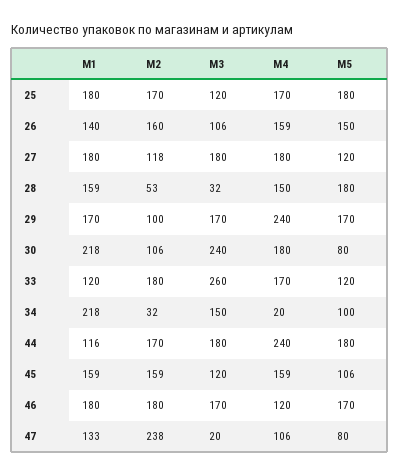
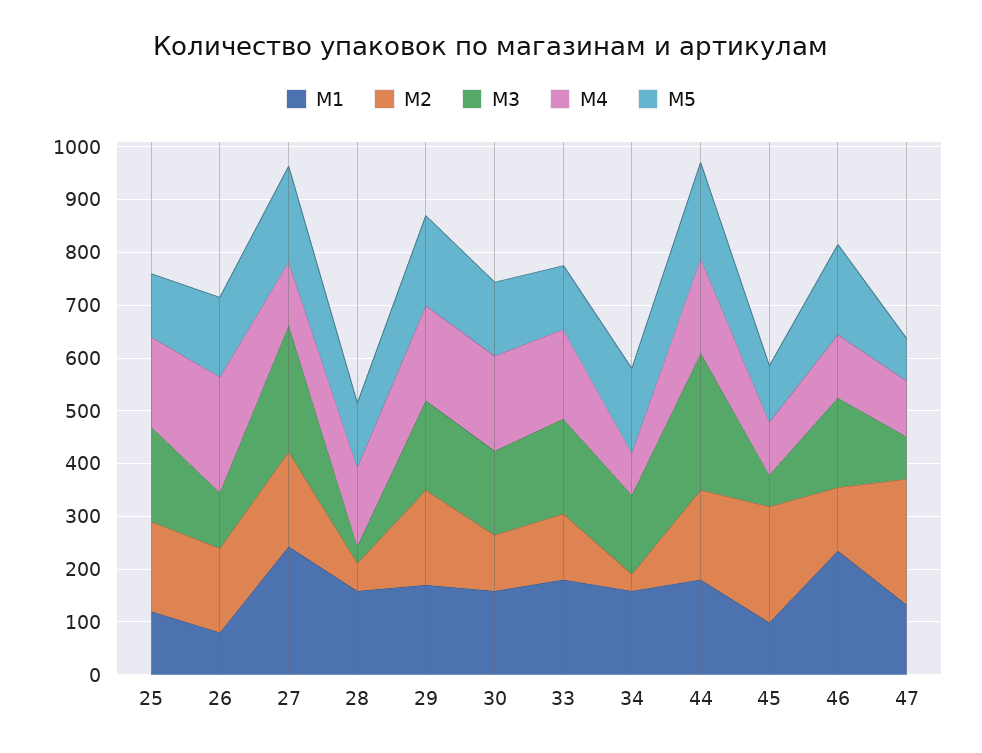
M1, 25: 180 -> 120
M3, 25: 120 -> 180
M5, 25: 180 -> 120
M1, 26: 140 -> 80
M4, 26: 159 -> 220
M1, 27: 180 -> 240
M2, 27: 118 -> 180
M3, 27: 180 -> 240
M4, 27: 180 -> 120
M5, 27: 120 -> 180
M5, 28: 180 -> 120
M2, 29: 100 -> 180
M4, 29: 240 -> 180
M1, 30: 218 -> 160
M3, 30: 240 -> 160
M5, 30: 80 -> 140
M1, 33: 120 -> 180
M2, 33: 180 -> 120
M3, 33: 260 -> 180
M1, 34: 218 -> 160
M4, 34: 20 -> 80
M5, 34: 100 -> 160
M1, 44: 116 -> 180
M3, 44: 180 -> 260
M4, 44: 240 -> 180
M1, 45: 159 -> 100
M2, 45: 159 -> 220
M3, 45: 120 -> 60
M4, 45: 159 -> 100
M1, 46: 180 -> 240
M2, 46: 180 -> 120
M3, 47: 20 -> 80

